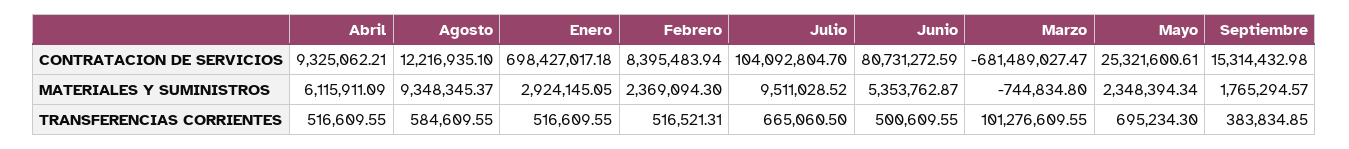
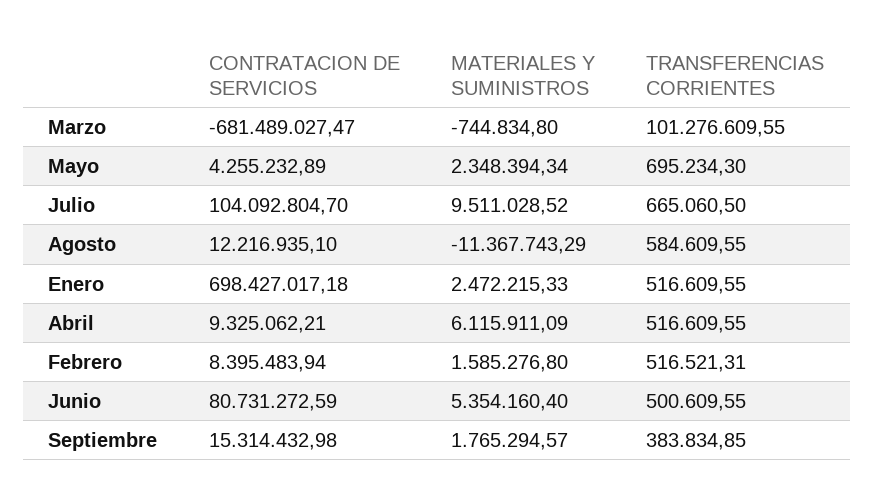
Mayo, CONTRATACION DE SERVICIOS: 25321600.61 -> 4255232.89
Agosto, MATERIALES Y SUMINISTROS: 9348345.37 -> -11367743.29
Enero, MATERIALES Y SUMINISTROS: 2924145.05 -> 2472215.33
Febrero, MATERIALES Y SUMINISTROS: 2369094.3 -> 1585276.8
Junio, MATERIALES Y SUMINISTROS: 5353762.87 -> 5354160.4

